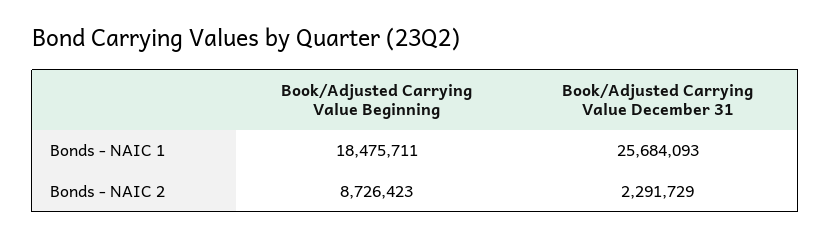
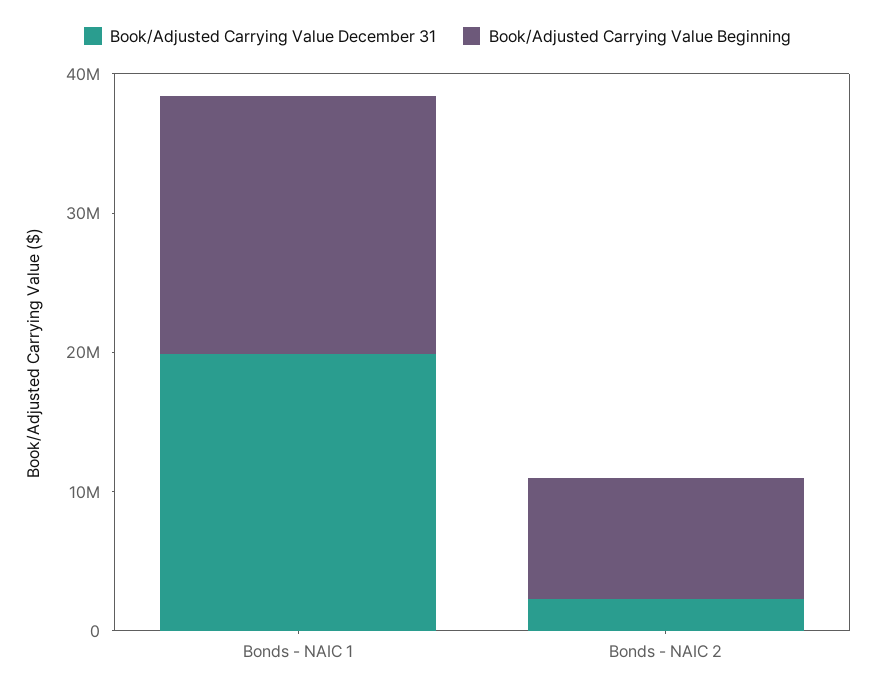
Book/Adjusted Carrying Value December 31, Bonds - NAIC 1: 25684093 -> 20000000

